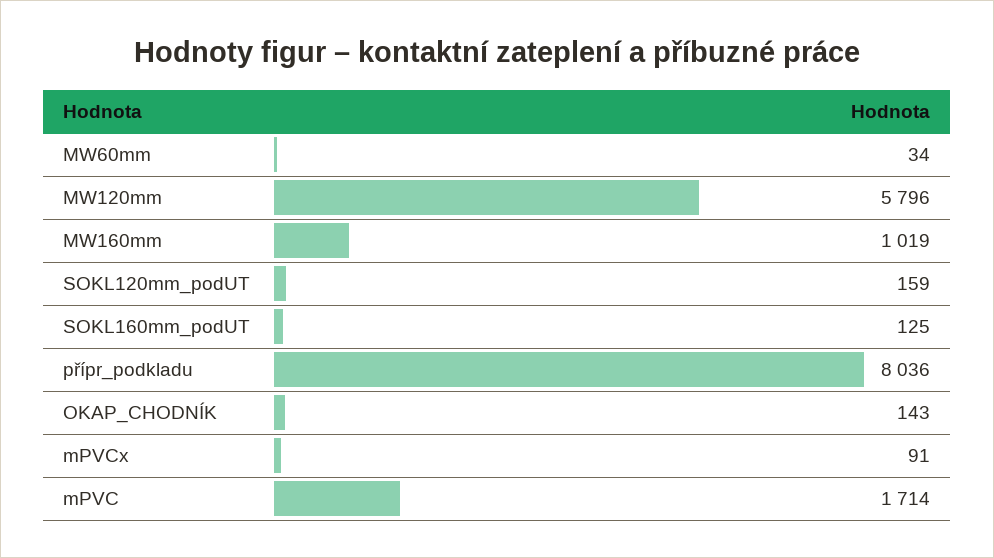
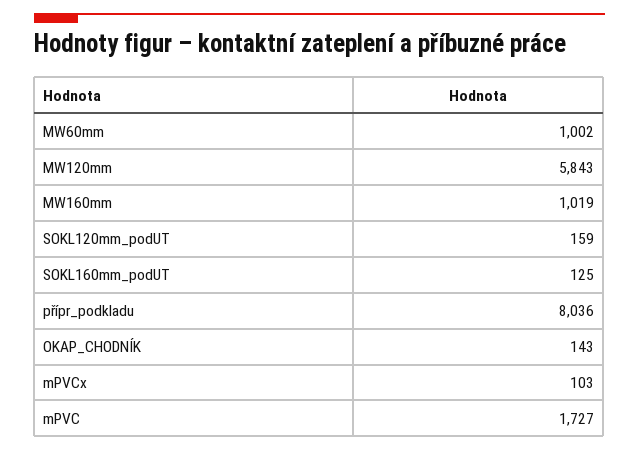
MW60mm: 34 -> 1002
MW120mm: 5796 -> 5843
mPVCx: 91 -> 103
mPVC: 1714 -> 1727

